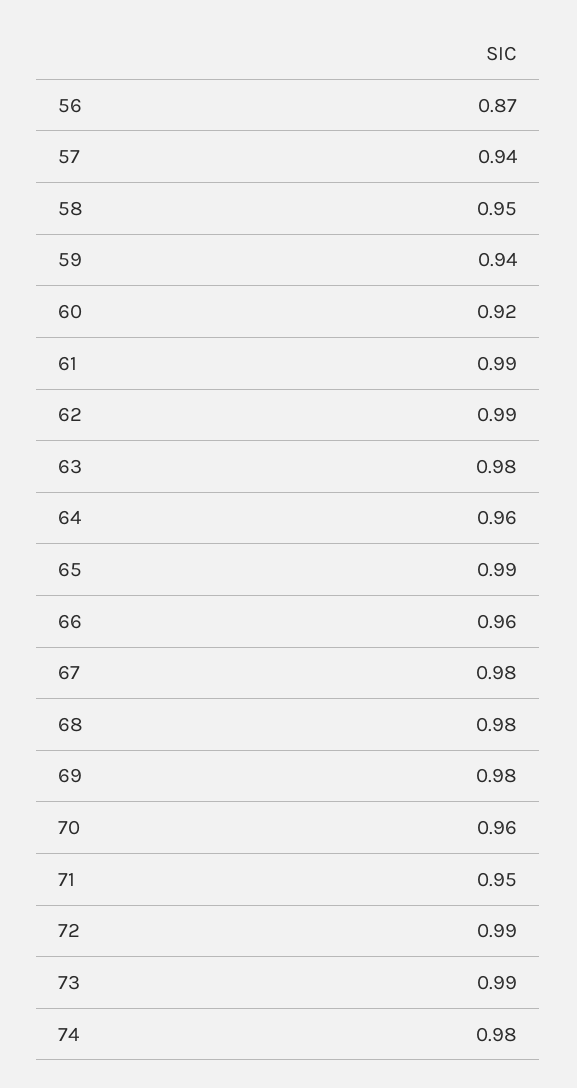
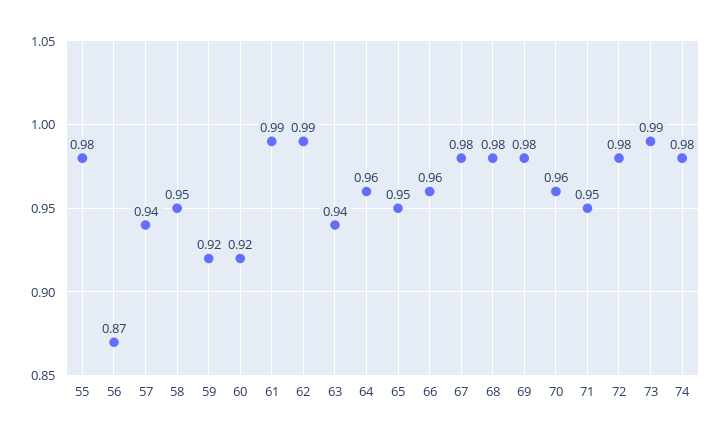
59: 0.94 -> 0.92
63: 0.98 -> 0.94
65: 0.99 -> 0.95
72: 0.99 -> 0.98
55: none -> 0.98

